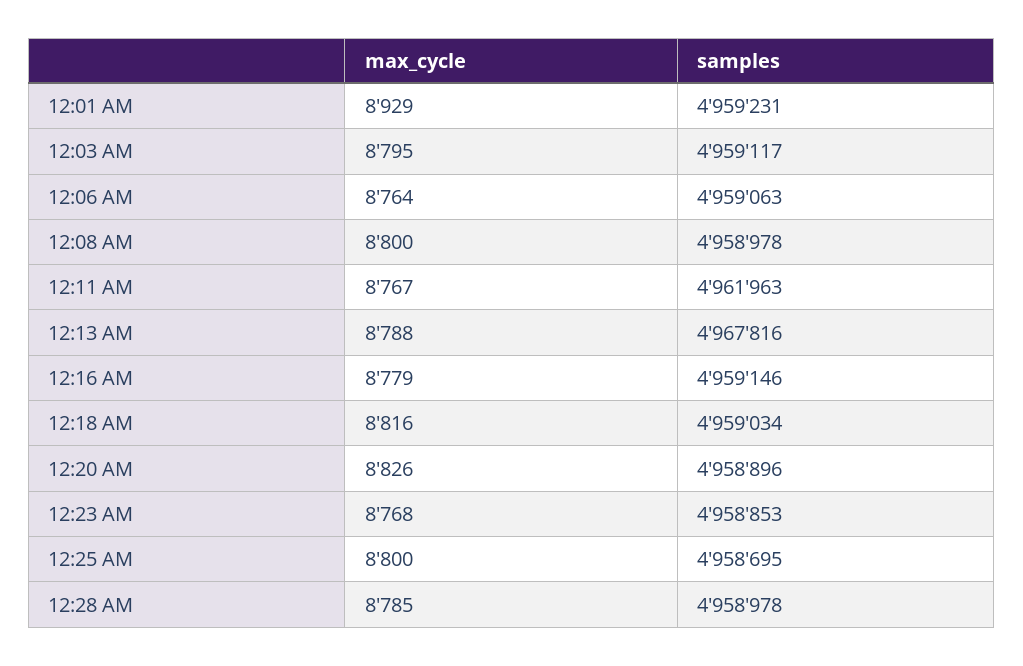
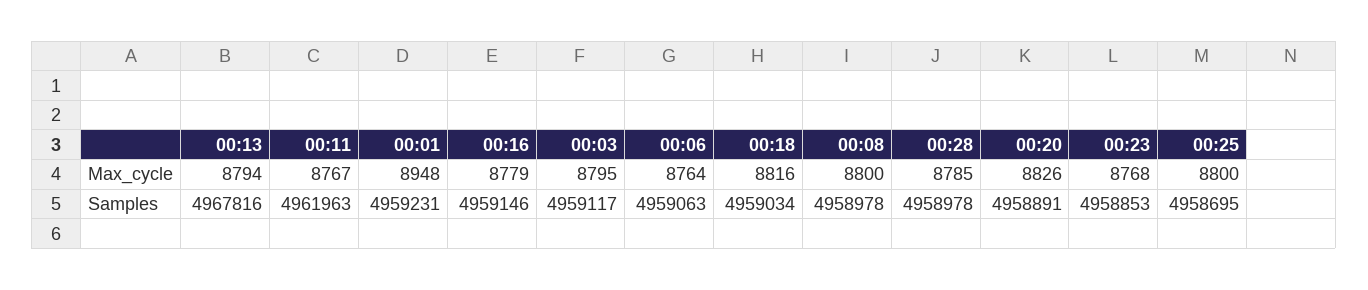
max_cycle, 12:01 AM: 8929 -> 8948
max_cycle, 12:13 AM: 8788 -> 8794
samples, 12:20 AM: 4958896 -> 4958891

